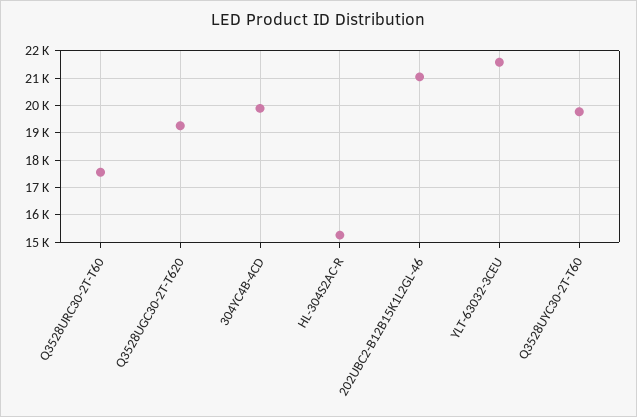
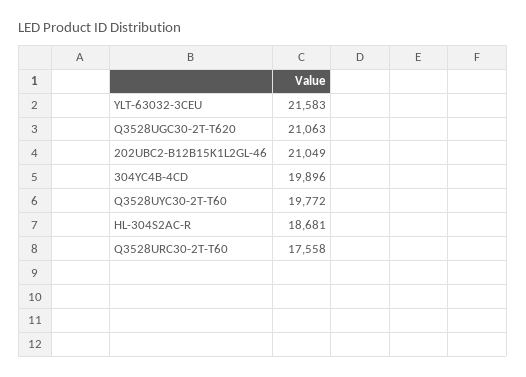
Q3528UGC30-2T-T620: 19250 -> 21063
HL-304S2AC-R: 15250 -> 18681

